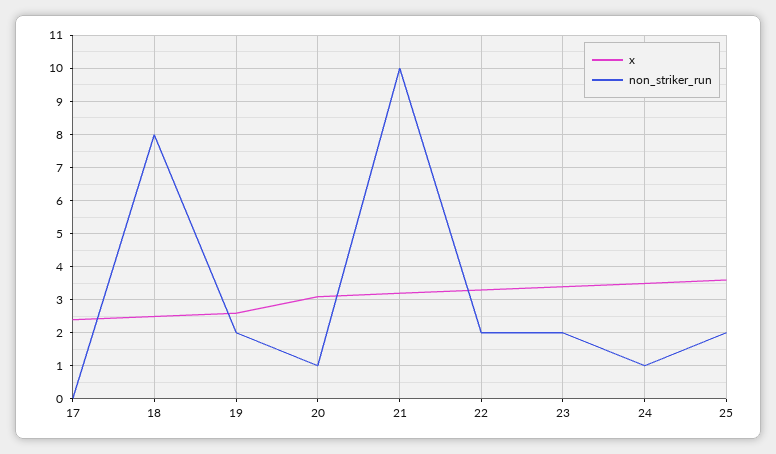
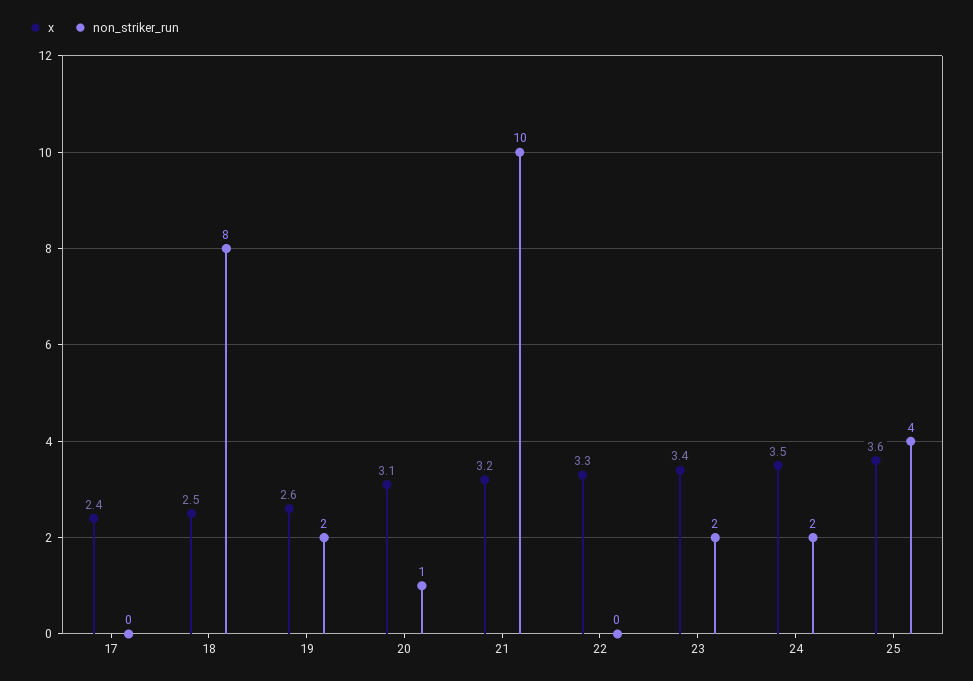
non_striker_run, 22: 2 -> 0
non_striker_run, 24: 1 -> 2
non_striker_run, 25: 2 -> 4

